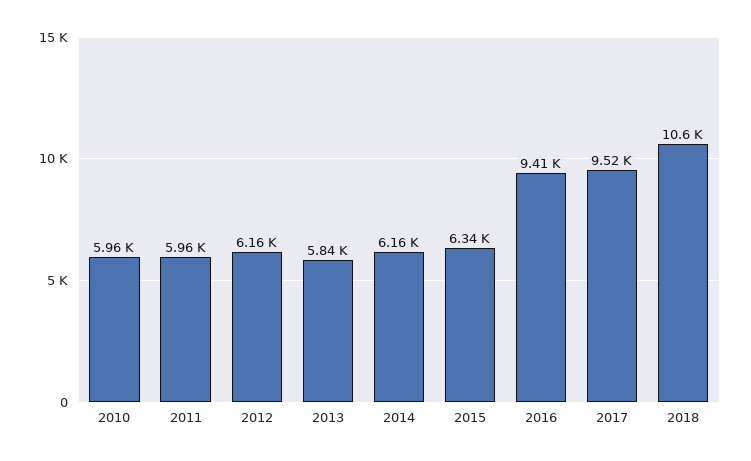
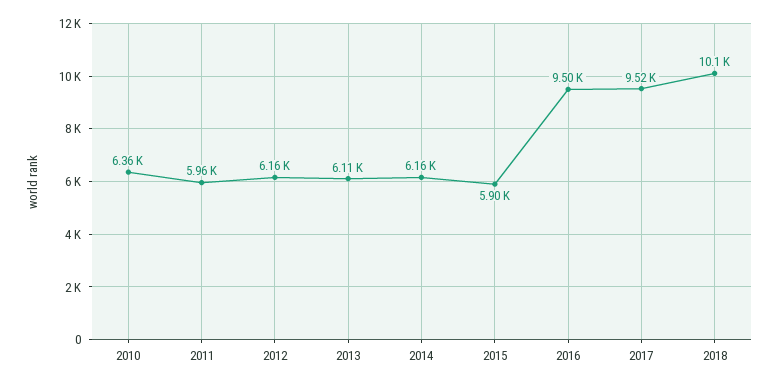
2010: 5960 -> 6360
2013: 5840 -> 6110
2015: 6340 -> 5900
2016: 9410 -> 9500
2018: 10600 -> 10100

